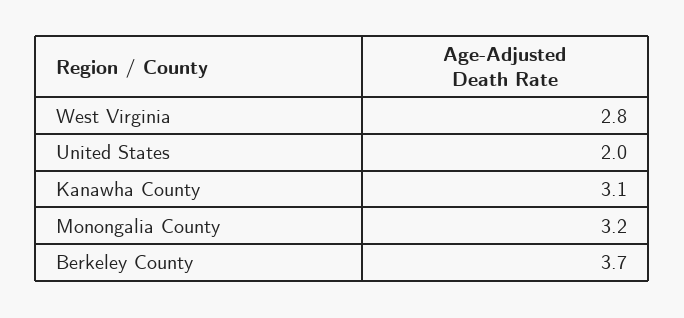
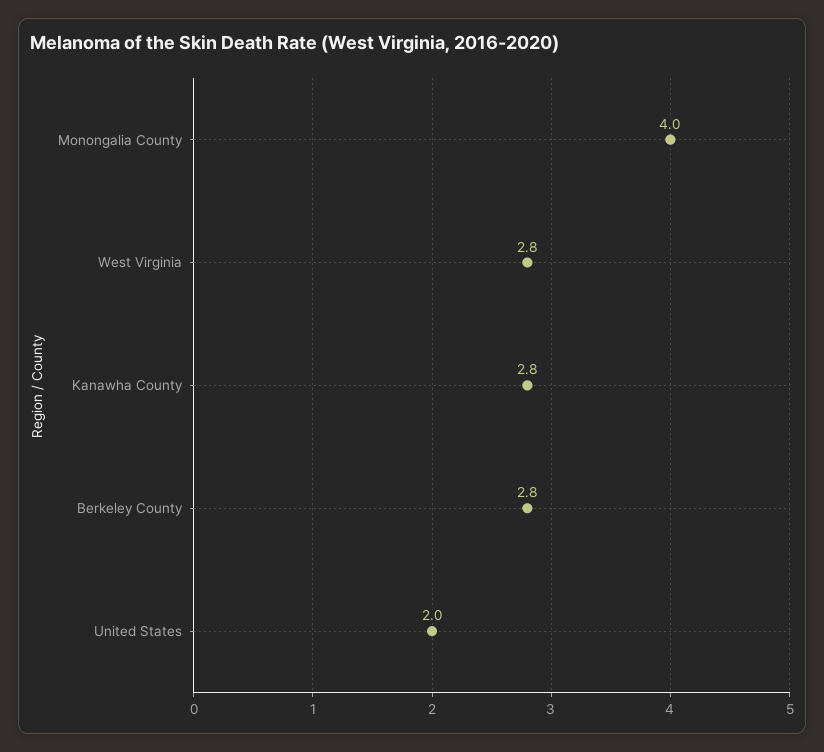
Kanawha County: 3.1 -> 2.8
Monongalia County: 3.2 -> 4
Berkeley County: 3.7 -> 2.8

